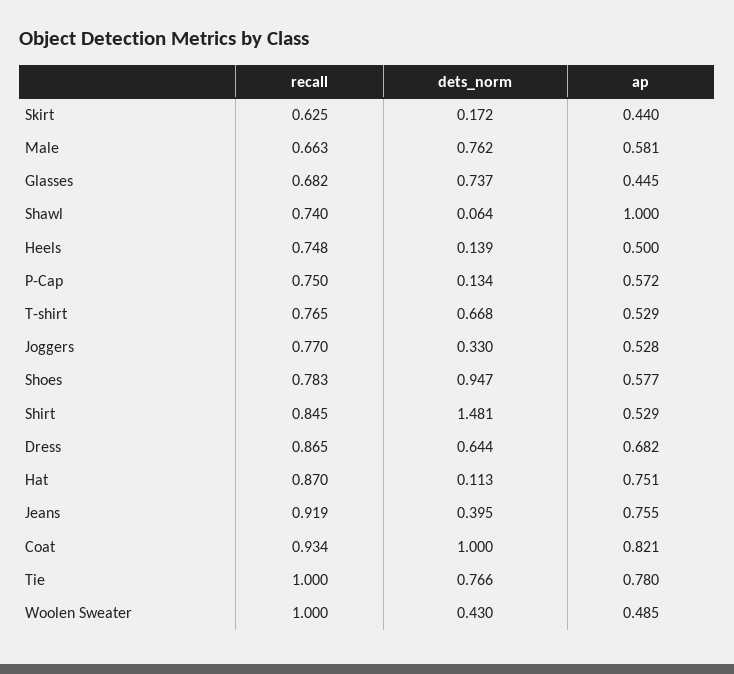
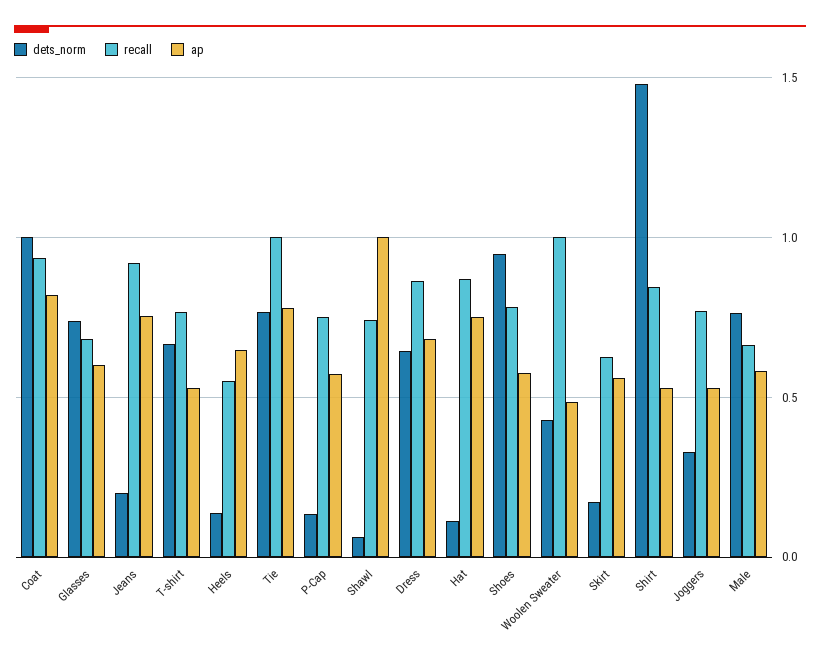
ap, Skirt: 0.44 -> 0.55
ap, Glasses: 0.445 -> 0.6
recall, Heels: 0.748 -> 0.55
ap, Heels: 0.5 -> 0.65
dets_norm, Jeans: 0.395 -> 0.2

